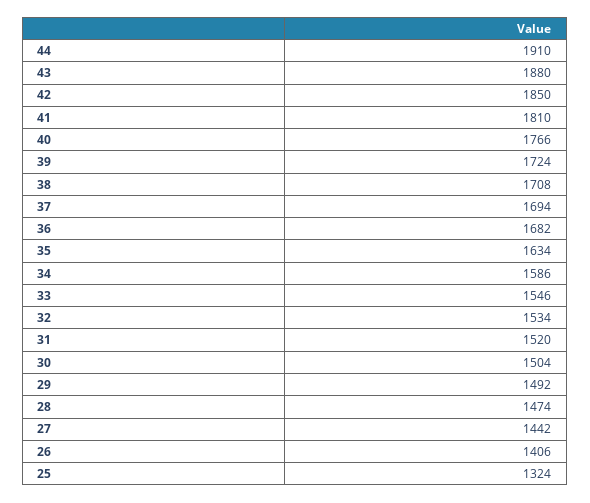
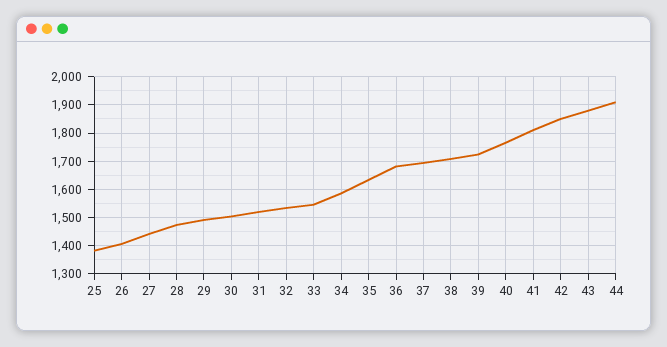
25: 1324 -> 1375

